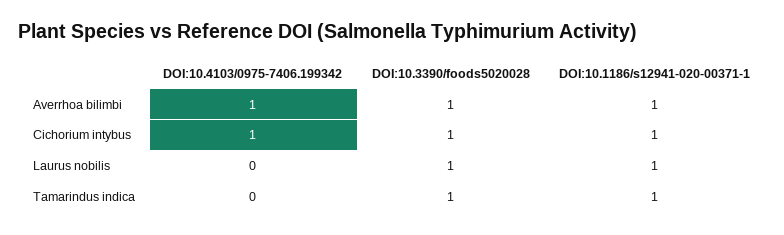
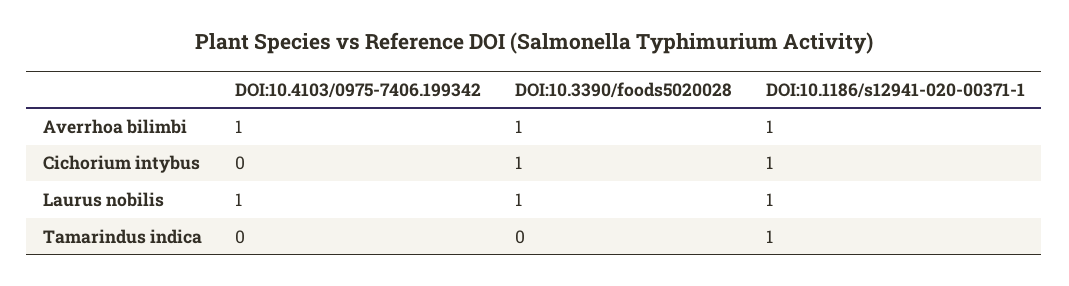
DOI:10.4103/0975-7406.199342, Cichorium intybus: 1 -> 0
DOI:10.4103/0975-7406.199342, Laurus nobilis: 0 -> 1
DOI:10.3390/foods5020028, Tamarindus indica: 1 -> 0

